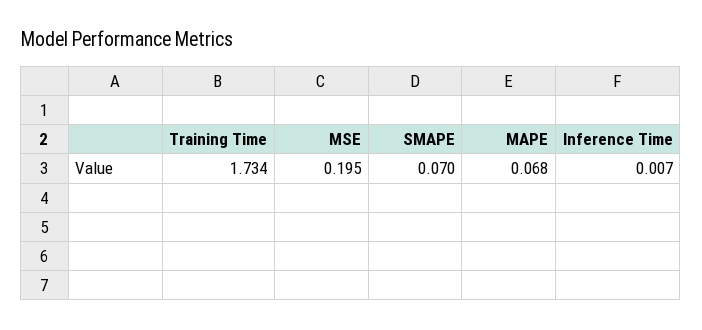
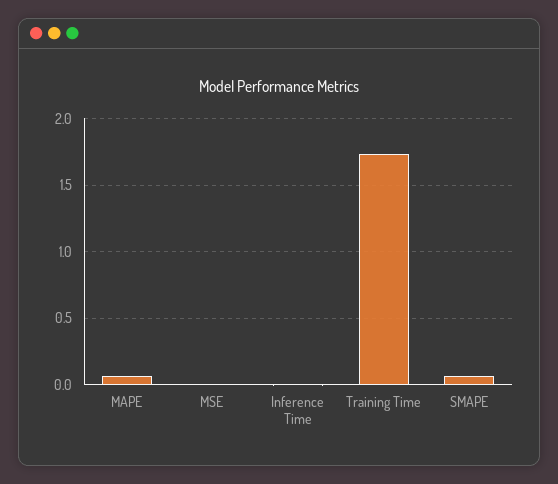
MSE: 0.195 -> 0

